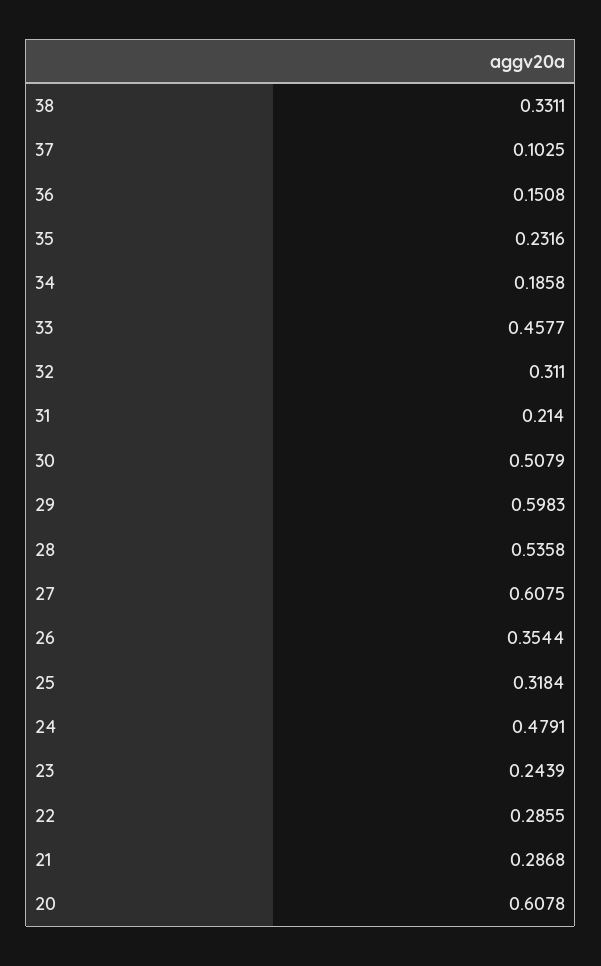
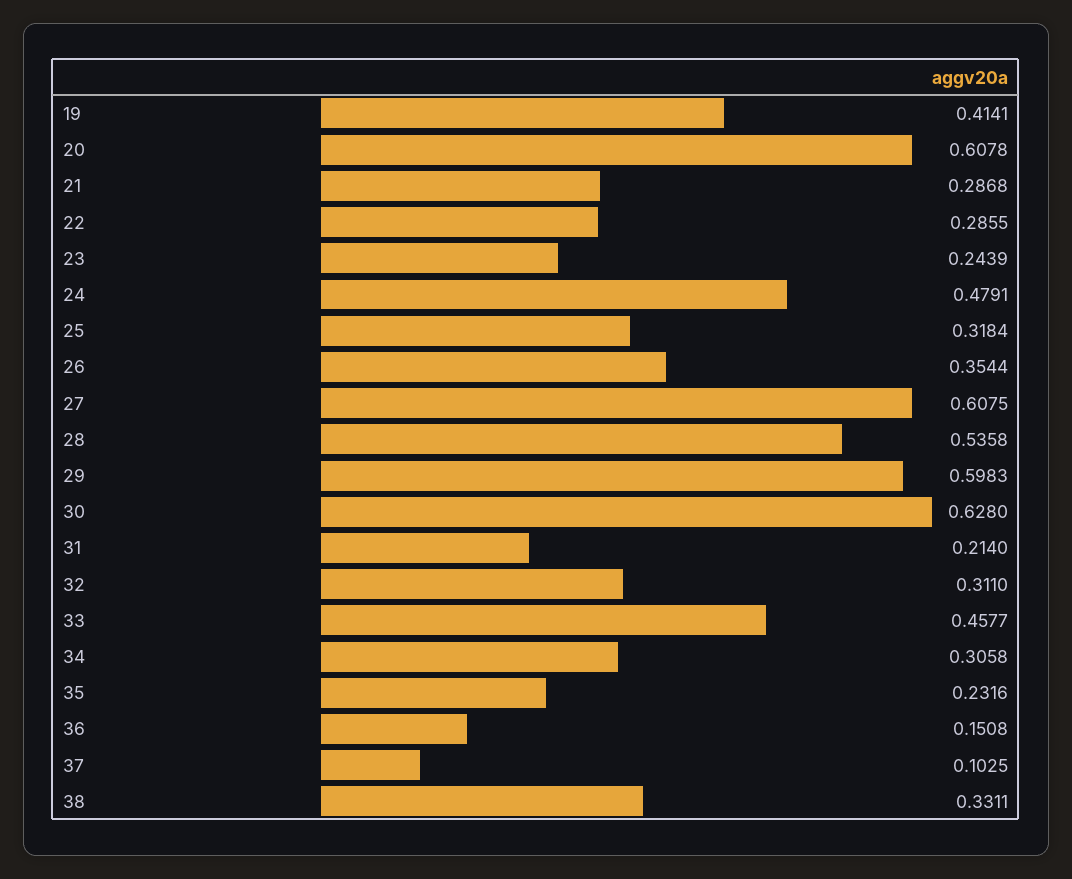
34: 0.1858 -> 0.3058
30: 0.5079 -> 0.628
19: none -> 0.4141

